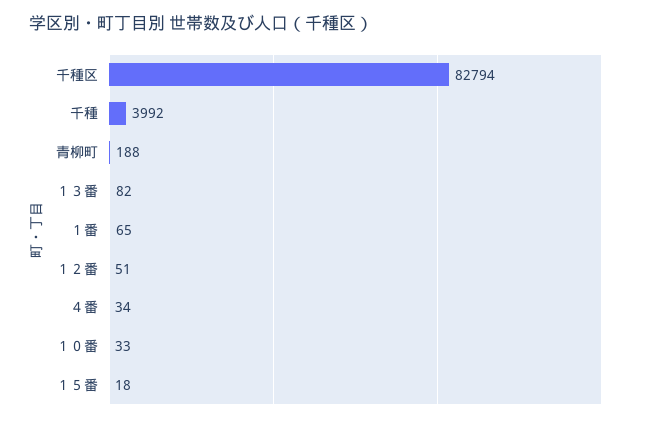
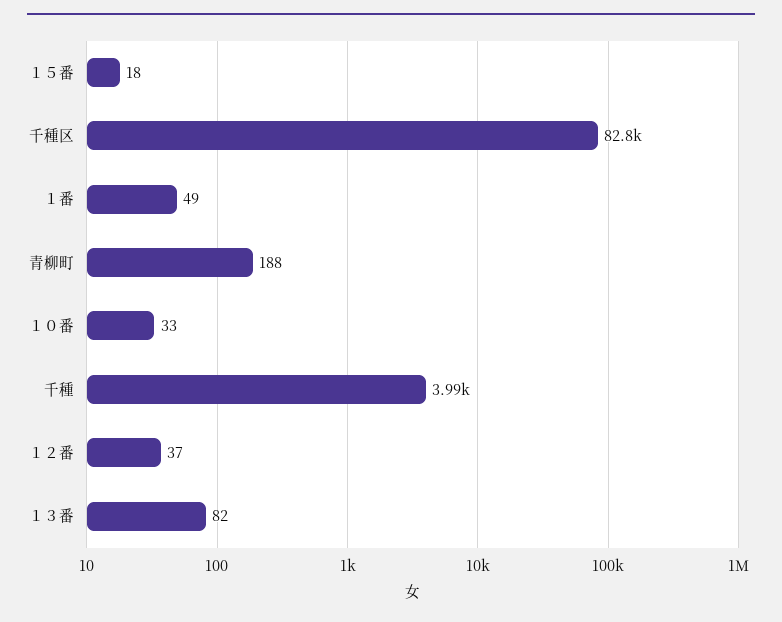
１番: 65 -> 49
１２番: 51 -> 37
４番: 34 -> none

